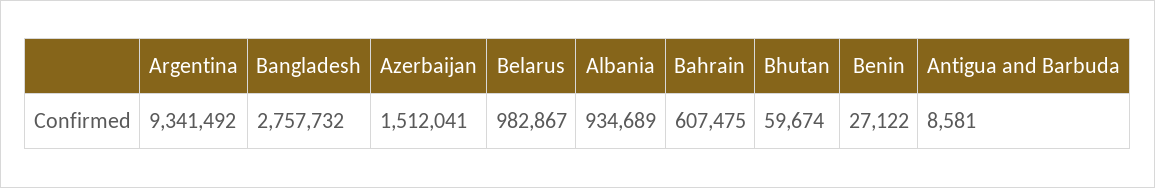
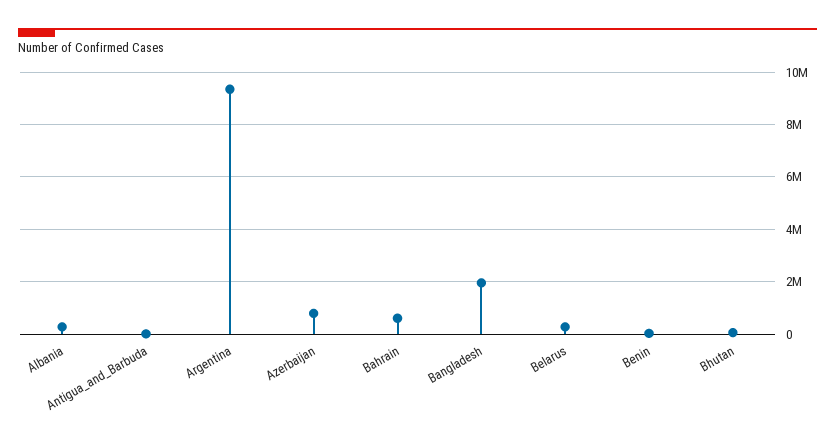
Bangladesh: 2757732 -> 2000000
Azerbaijan: 1512041 -> 750000
Belarus: 982867 -> 250000
Albania: 934689 -> 250000

